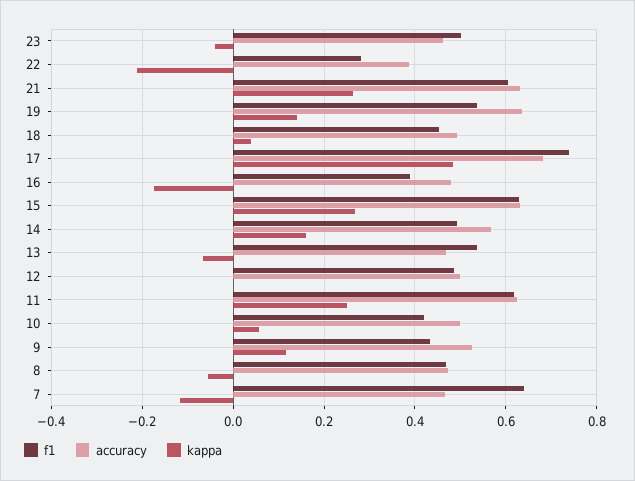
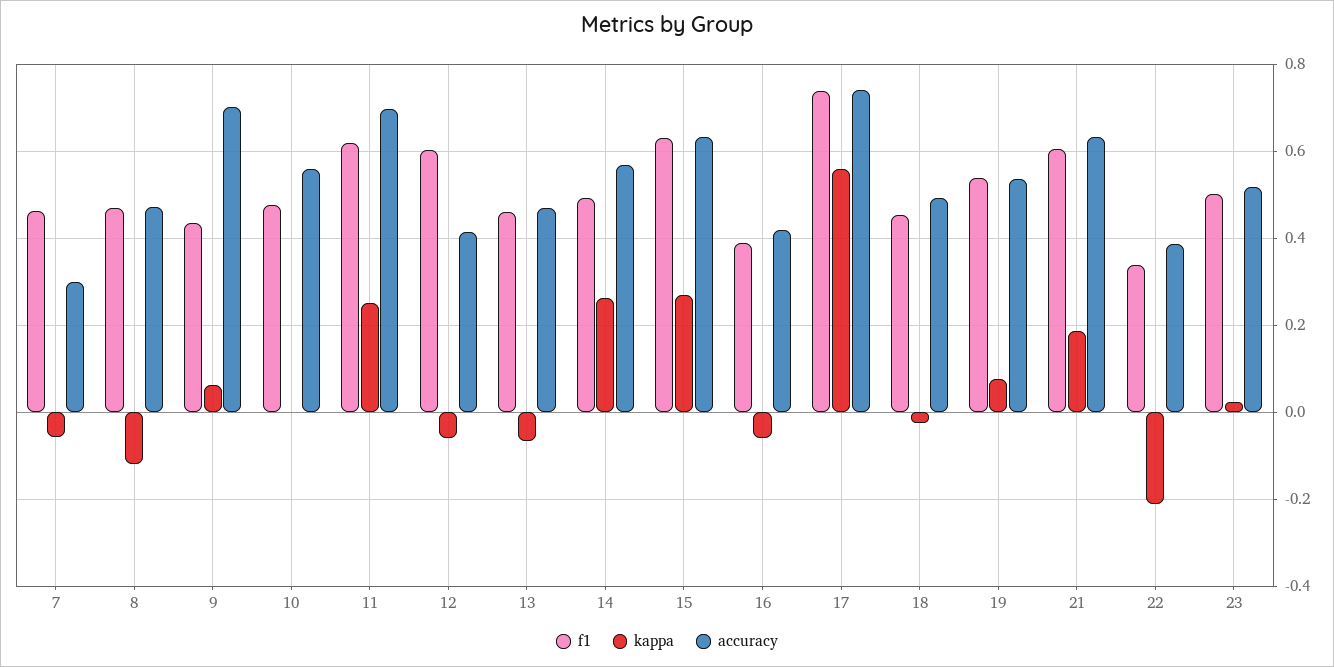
accuracy, 23: 0.46 -> 0.52
kappa, 23: -0.04 -> 0.02
f1, 22: 0.28 -> 0.34
kappa, 21: 0.26 -> 0.18
accuracy, 19: 0.64 -> 0.54
kappa, 19: 0.14 -> 0.08
kappa, 18: 0.04 -> -0.02
accuracy, 17: 0.68 -> 0.74
kappa, 17: 0.48 -> 0.56
accuracy, 16: 0.48 -> 0.42
kappa, 16: -0.18 -> -0.06
kappa, 14: 0.16 -> 0.26
f1, 13: 0.54 -> 0.46
f1, 12: 0.48 -> 0.6
accuracy, 12: 0.5 -> 0.42
kappa, 12: 0 -> -0.06
accuracy, 11: 0.62 -> 0.7
f1, 10: 0.42 -> 0.48
accuracy, 10: 0.5 -> 0.56
kappa, 10: 0.06 -> 0
accuracy, 9: 0.52 -> 0.7
kappa, 9: 0.12 -> 0.06
kappa, 8: -0.06 -> -0.12
f1, 7: 0.64 -> 0.46
accuracy, 7: 0.46 -> 0.3
kappa, 7: -0.12 -> -0.06

